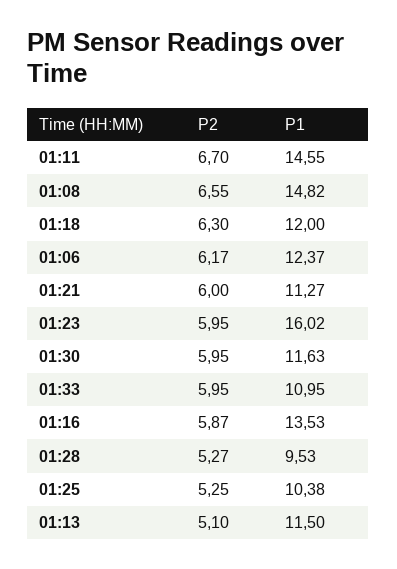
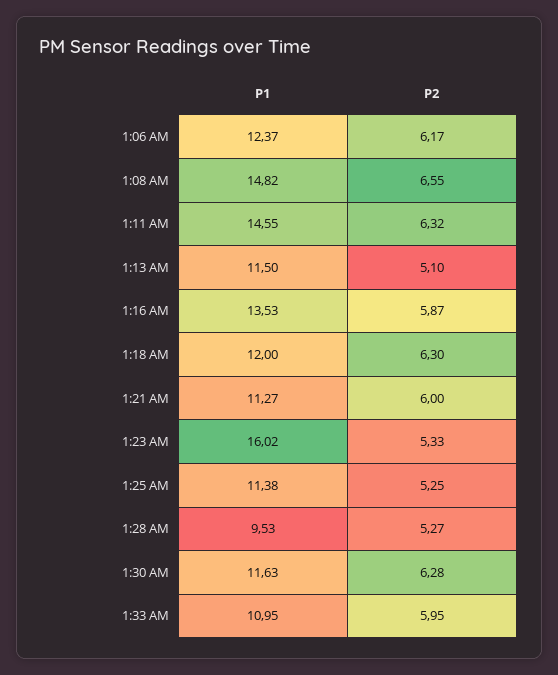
P2, 01:11: 6.7 -> 6.32
P2, 01:23: 5.95 -> 5.33
P2, 01:30: 5.95 -> 6.28
P1, 01:25: 10.38 -> 11.38

